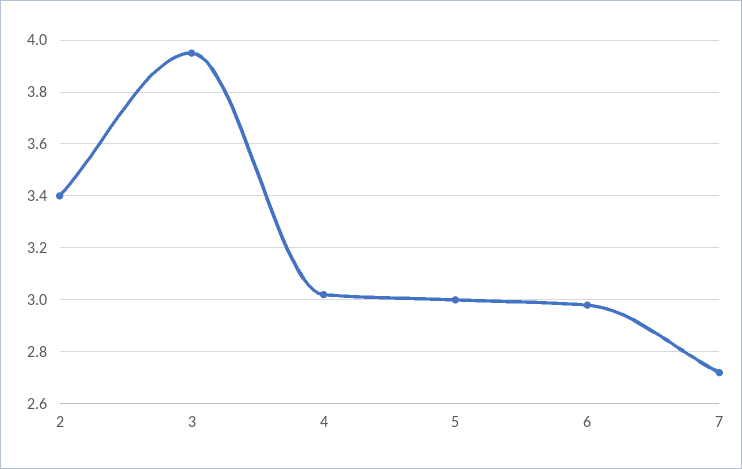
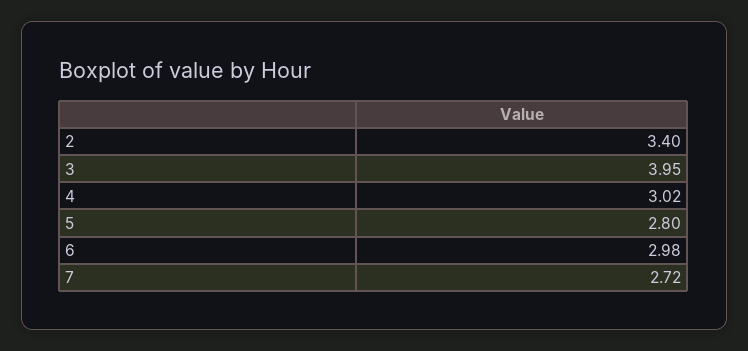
5: 3 -> 2.8

